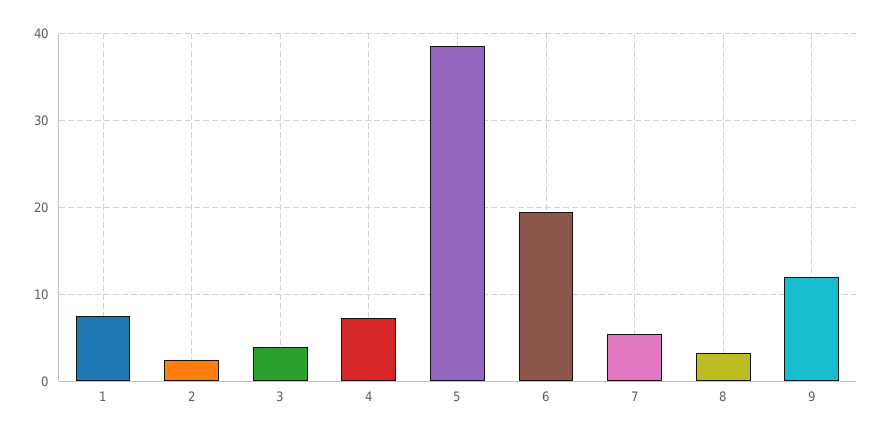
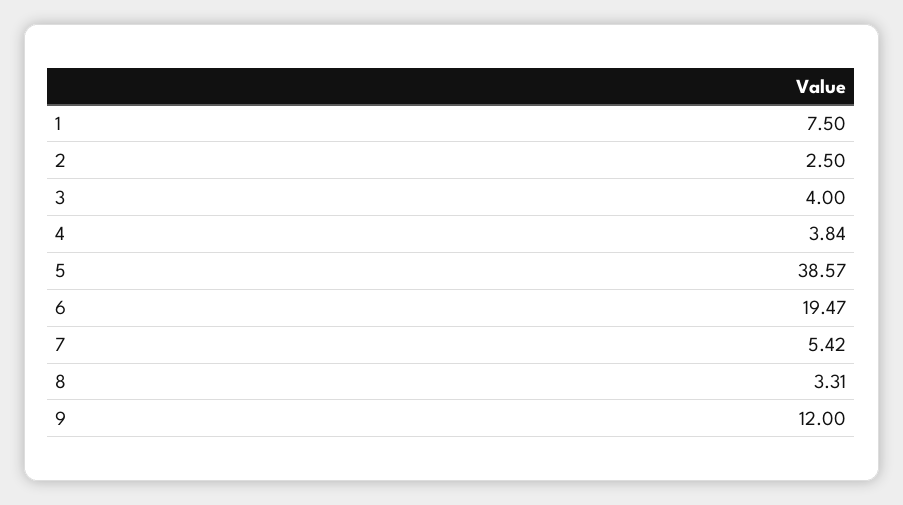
4: 7 -> 3.84

